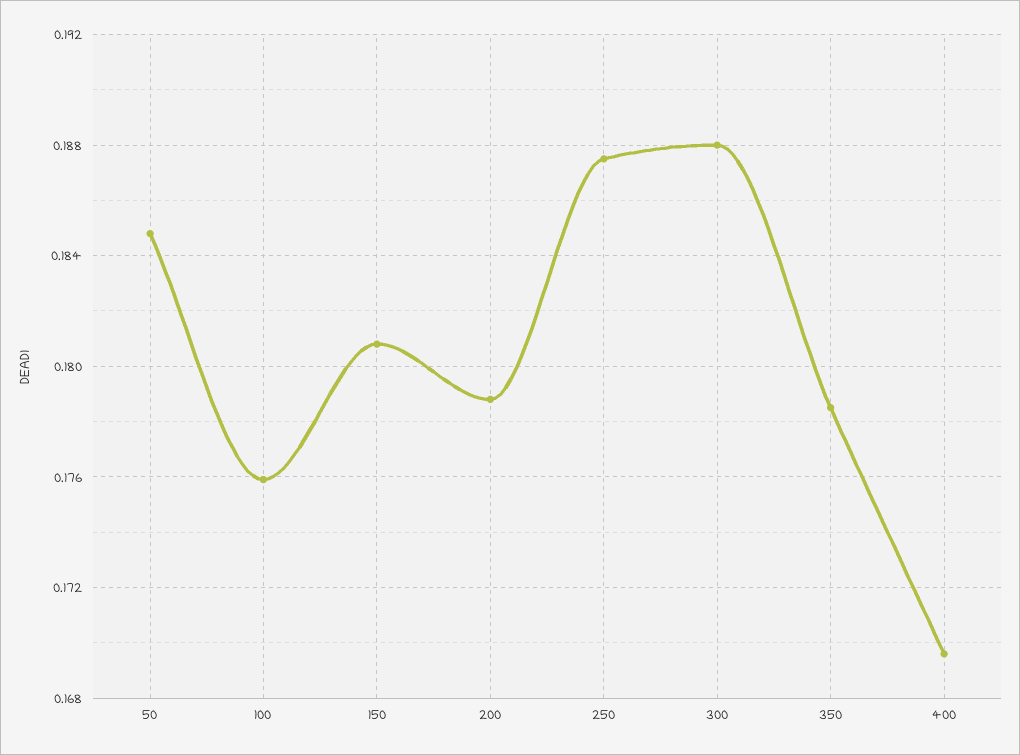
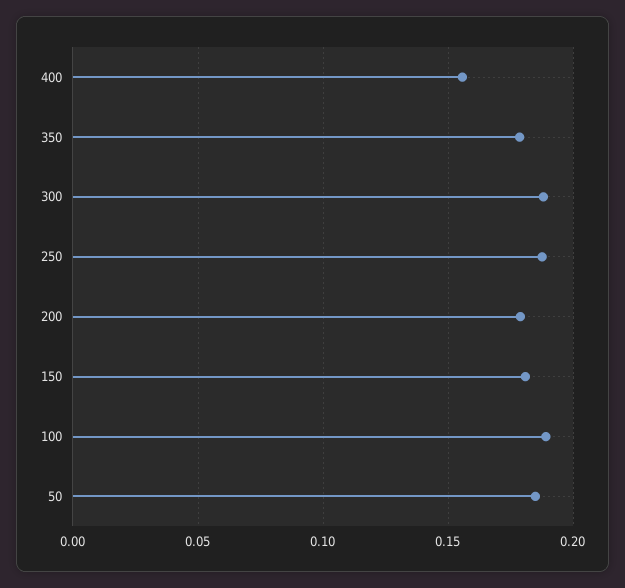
100: 0.176 -> 0.19
400: 0.1695 -> 0.155

